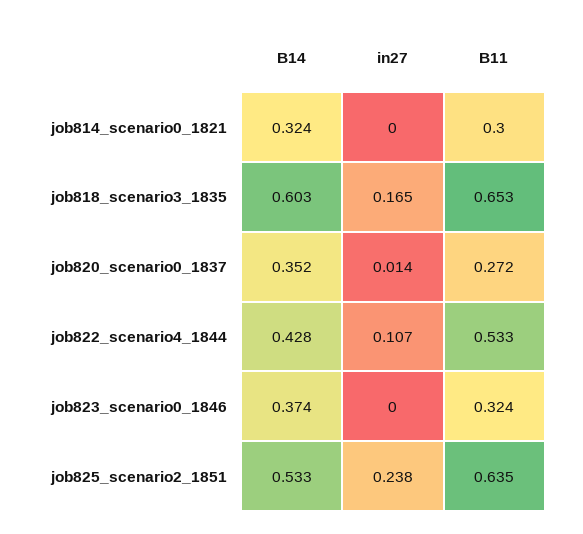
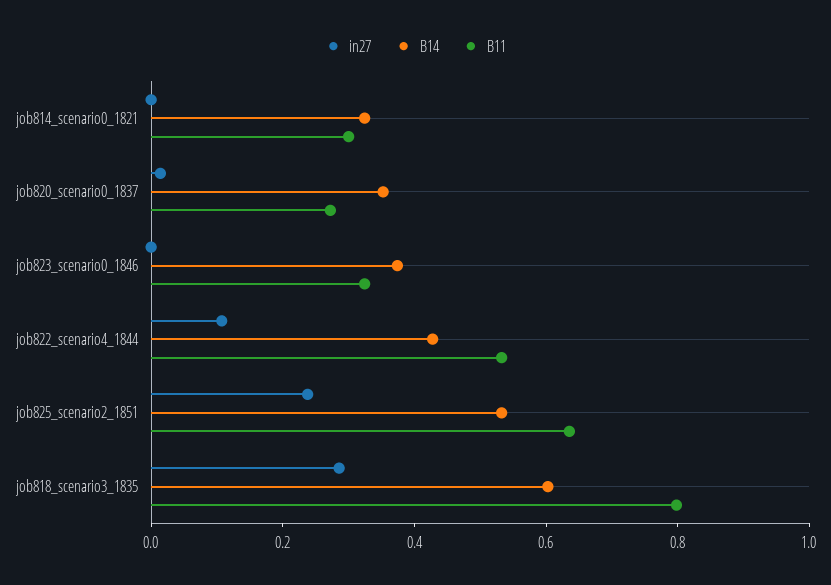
in27, job818_scenario3_1835: 0.165 -> 0.3
B11, job818_scenario3_1835: 0.653 -> 0.8

